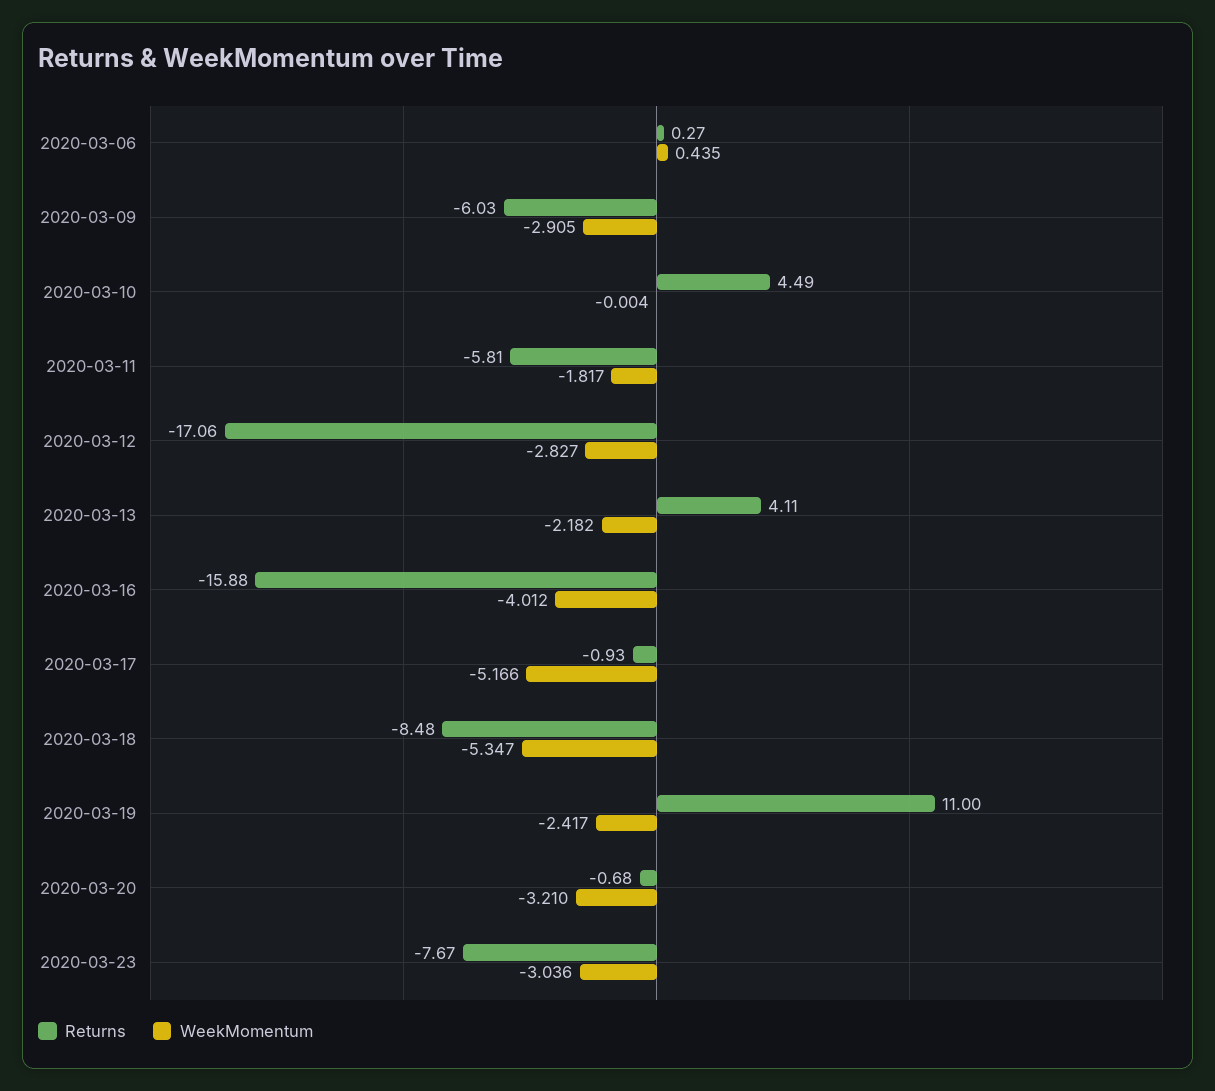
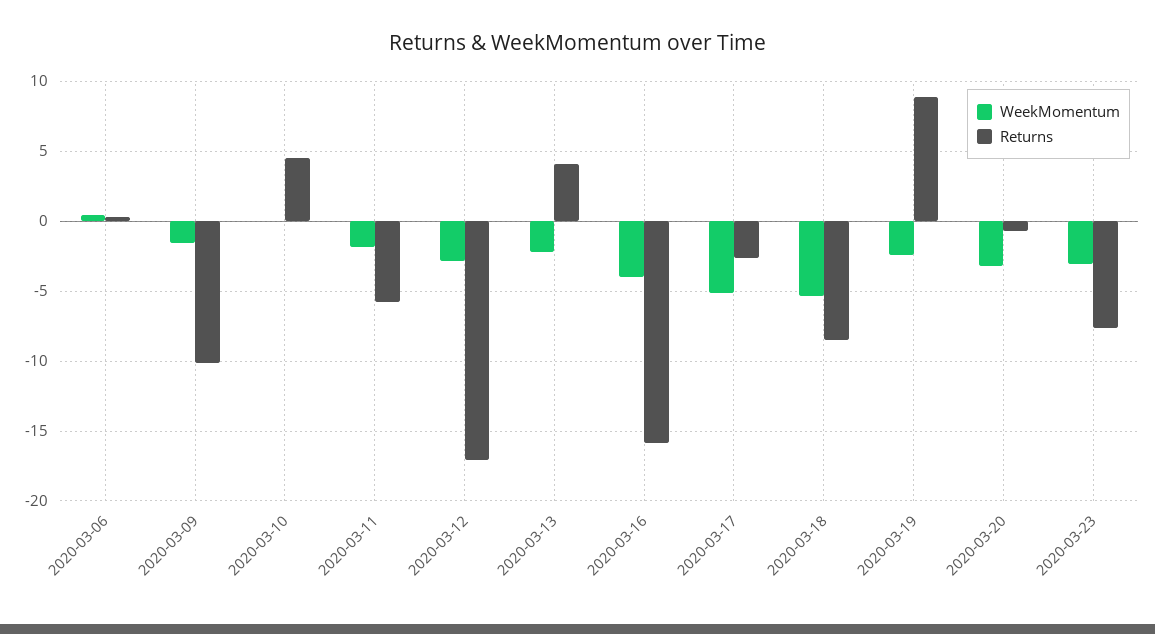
Returns, 2020-03-09: -6.03 -> -10
WeekMomentum, 2020-03-09: -2.905 -> -1.5
Returns, 2020-03-17: -0.93 -> -2.5
Returns, 2020-03-19: 11 -> 9

